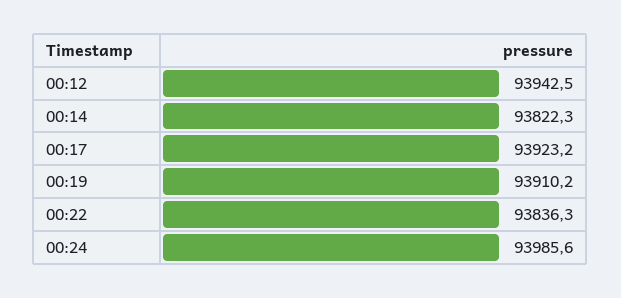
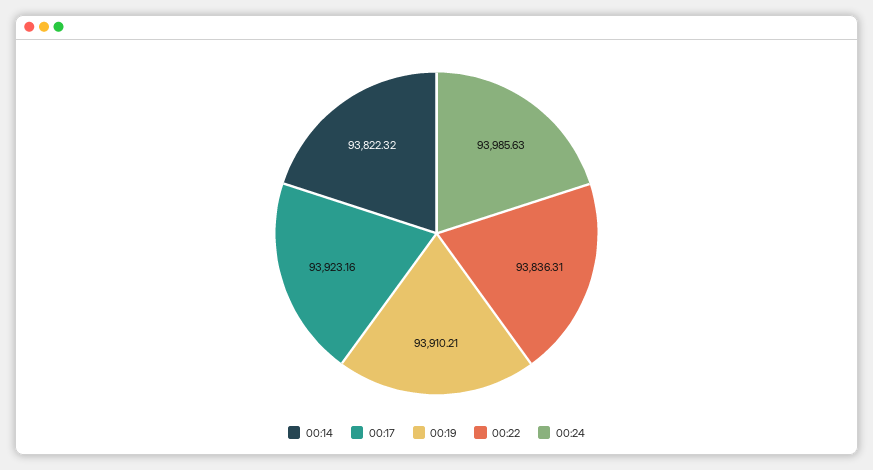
00:12: 93942.5 -> none

